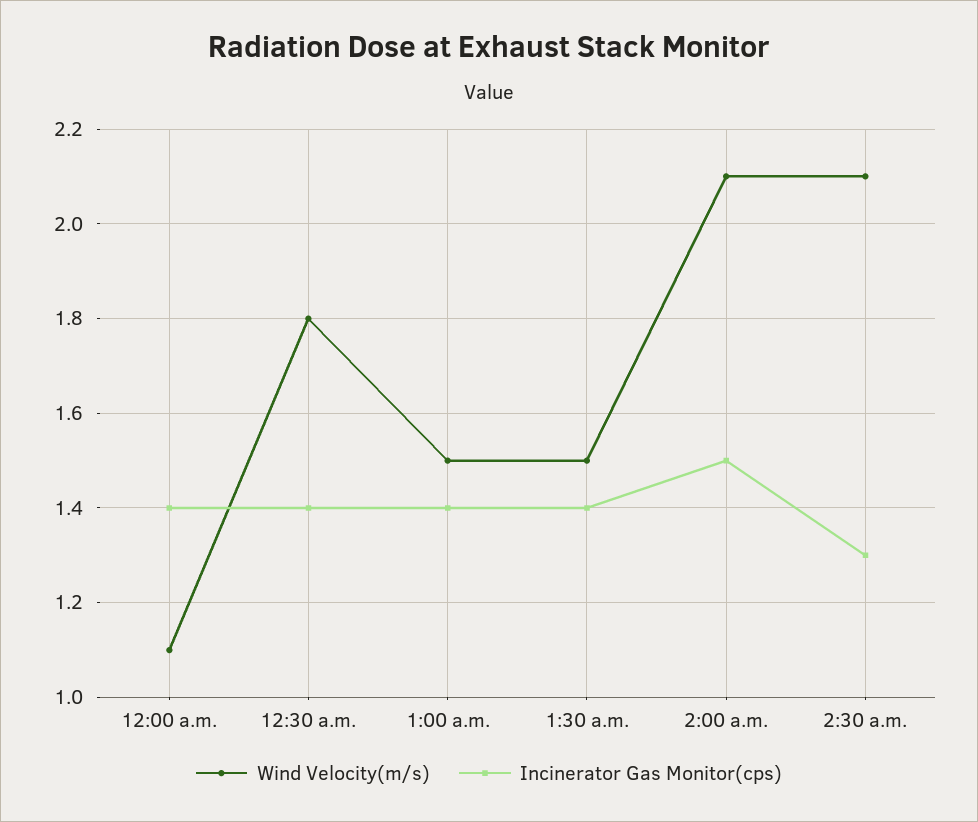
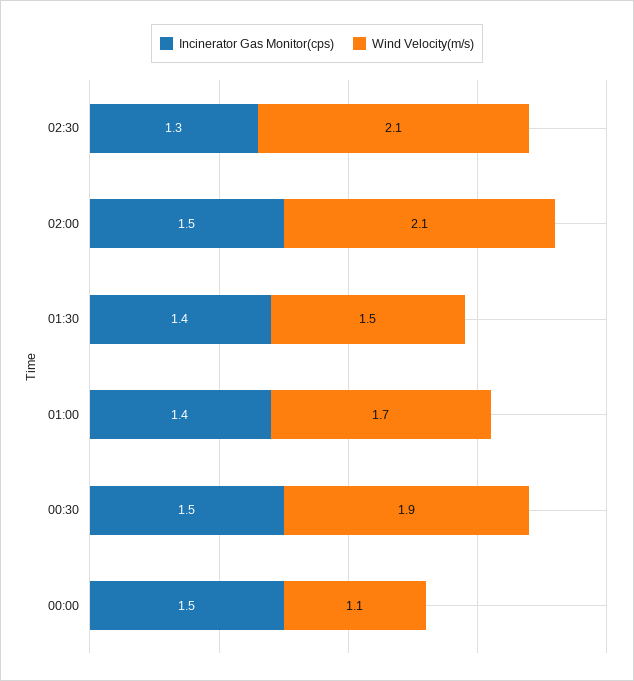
Incinerator Gas Monitor(cps), 12:00 a.m.: 1.4 -> 1.5
Wind Velocity(m/s), 12:30 a.m.: 1.8 -> 1.9
Incinerator Gas Monitor(cps), 12:30 a.m.: 1.4 -> 1.5
Wind Velocity(m/s), 1:00 a.m.: 1.5 -> 1.7

